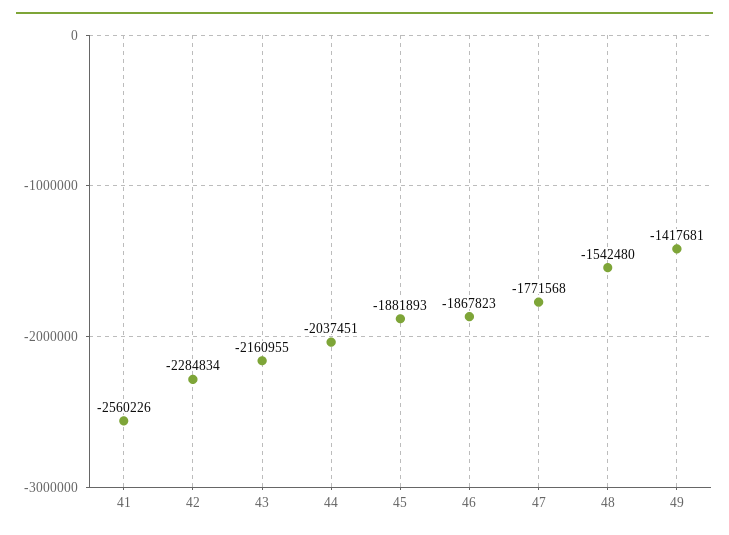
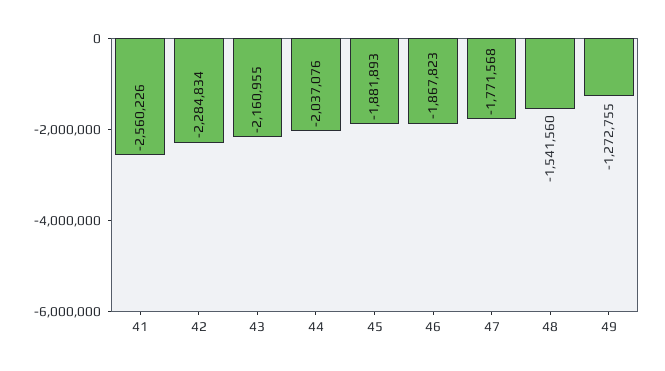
44: -2037451 -> -2037076
48: -1542480 -> -1541560
49: -1417681 -> -1272755

